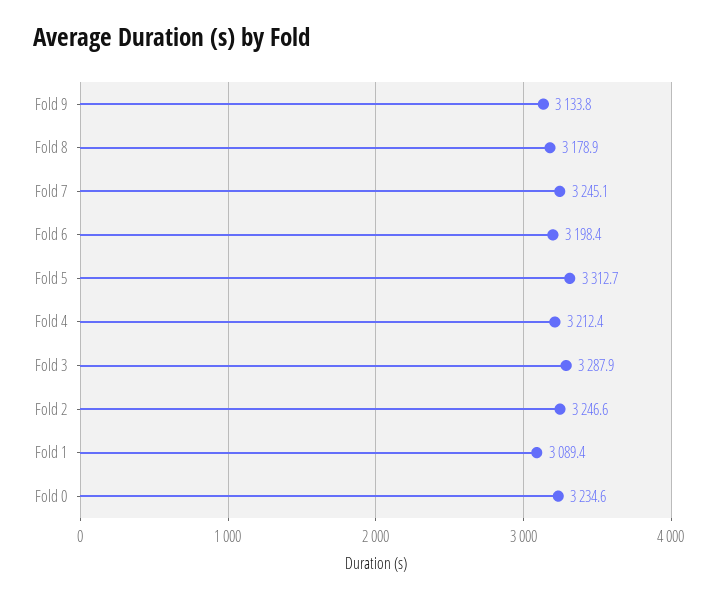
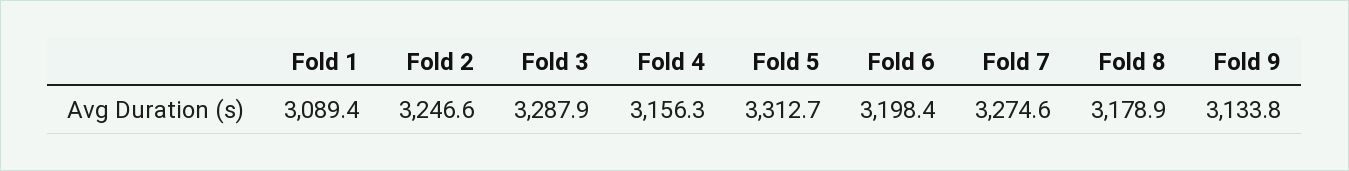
Fold 7: 3245.1 -> 3274.6
Fold 4: 3212.4 -> 3156.3
Fold 0: 3234.6 -> none

